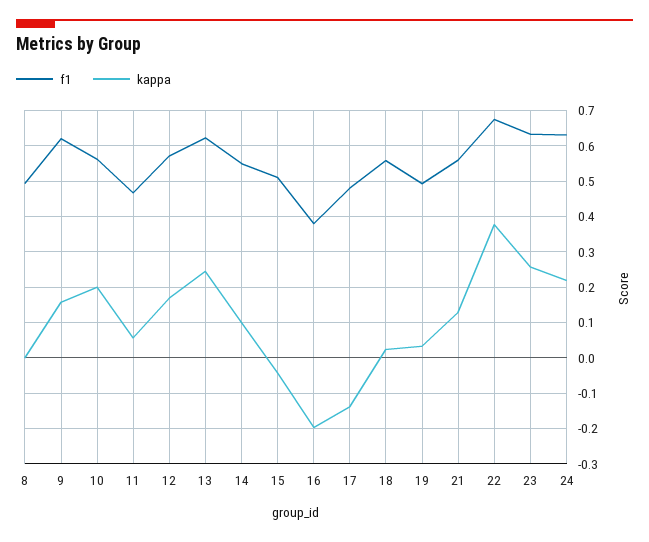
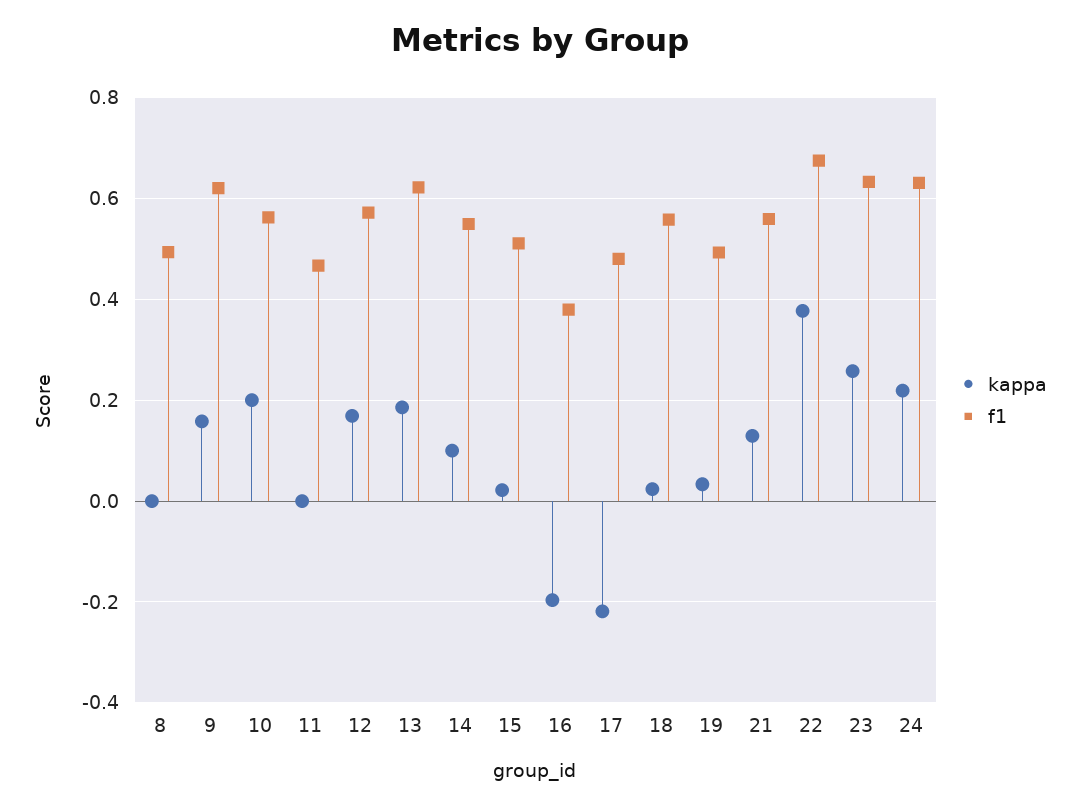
kappa, 11: 0.06 -> 0
kappa, 13: 0.24 -> 0.18
kappa, 15: -0.04 -> 0.02
kappa, 17: -0.14 -> -0.22

